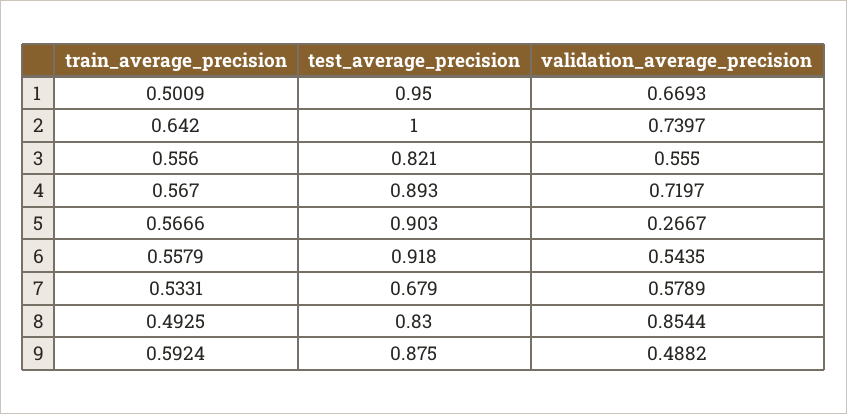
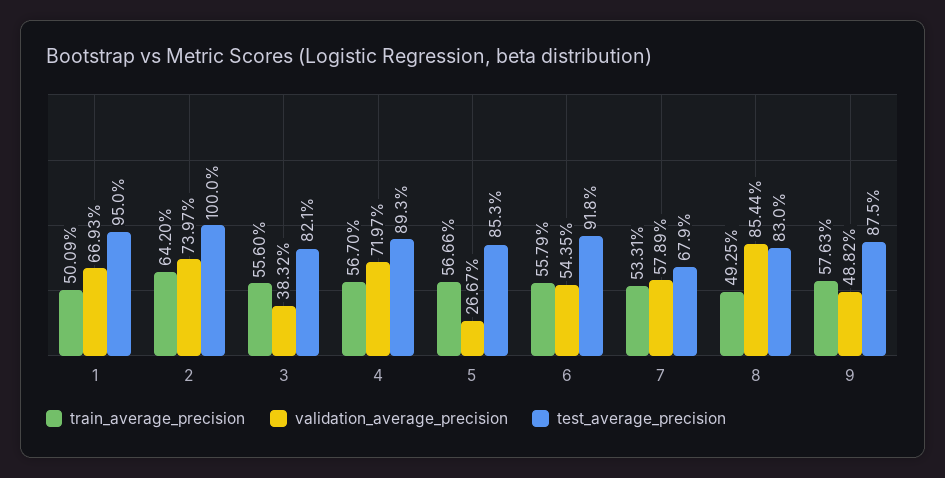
validation_average_precision, 3: 0.555 -> 0.3832
test_average_precision, 5: 0.903 -> 0.853
train_average_precision, 9: 0.5924 -> 0.5763

